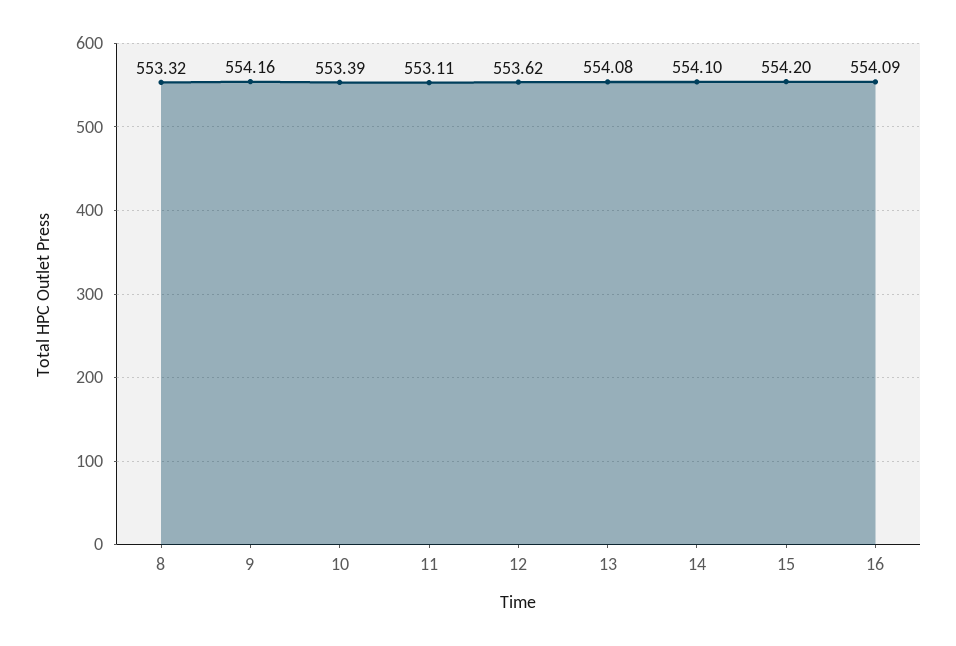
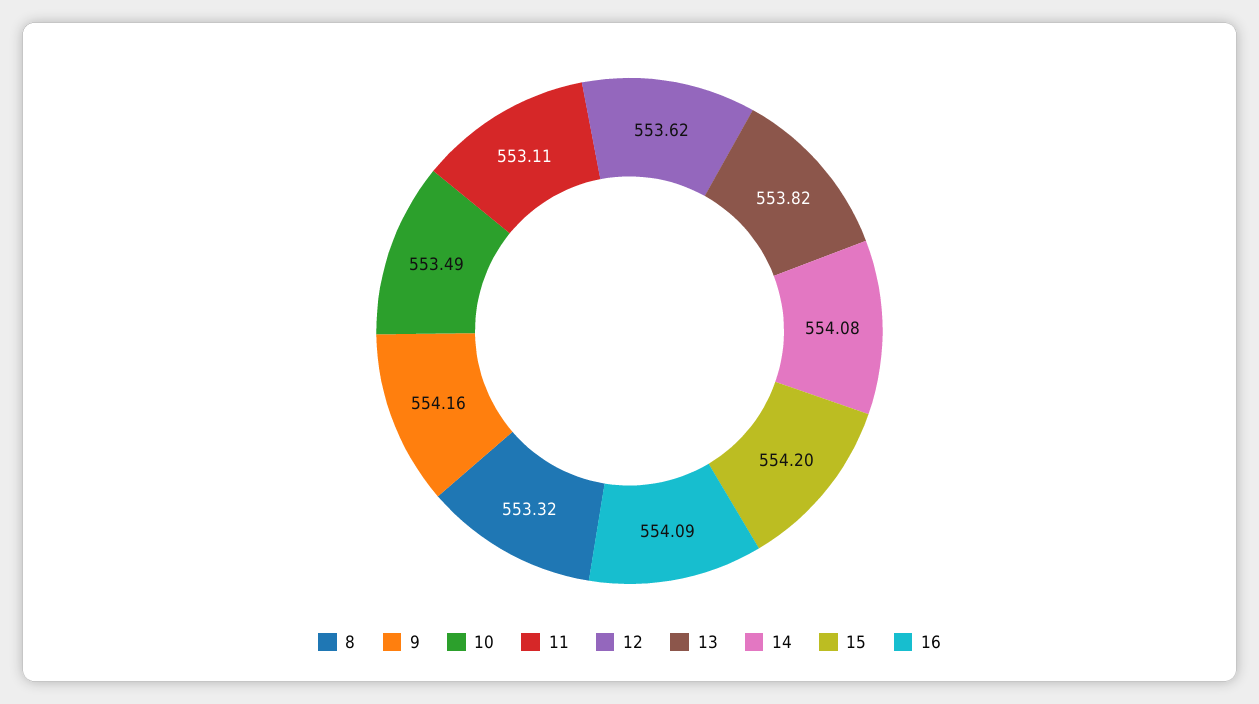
10: 553.39 -> 553.49
13: 554.08 -> 553.82
14: 554.1 -> 554.08

